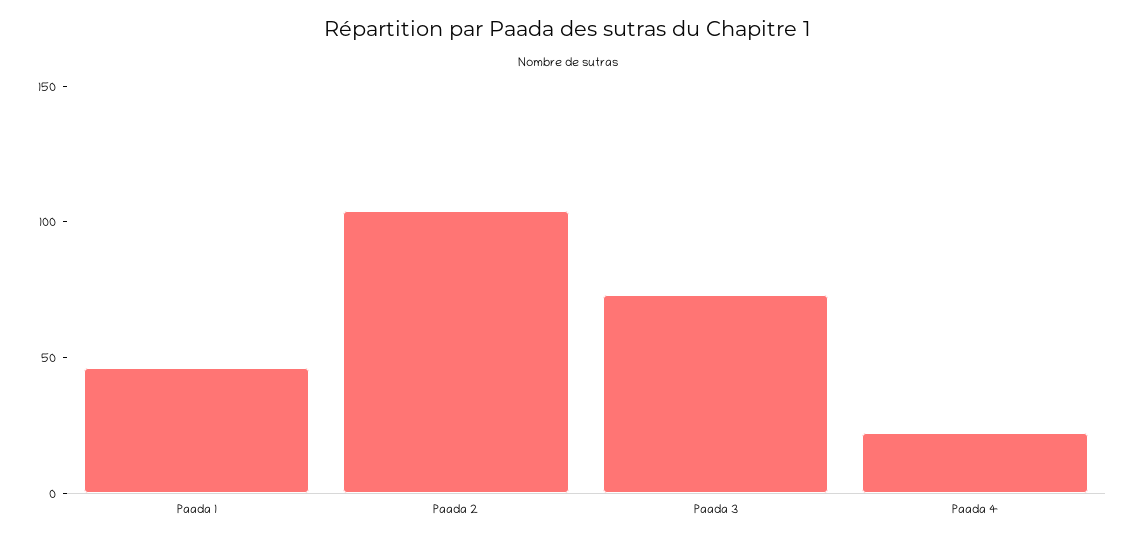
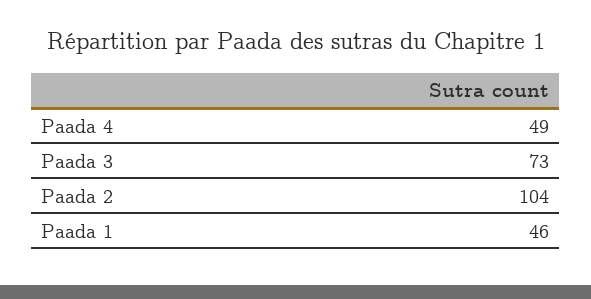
Paada 4: 20 -> 49

